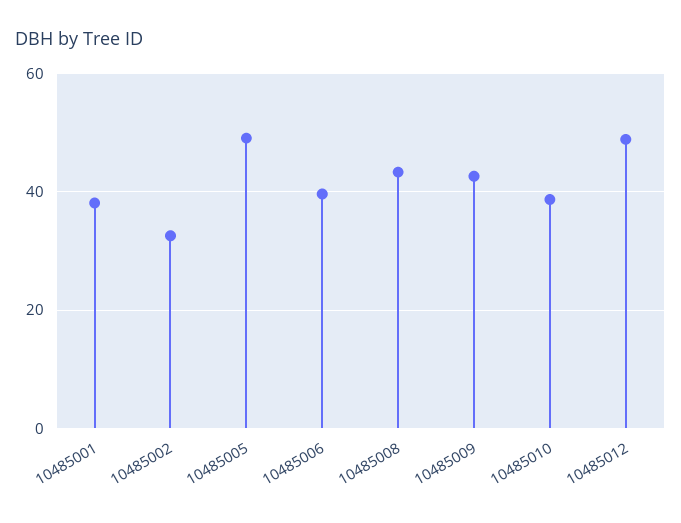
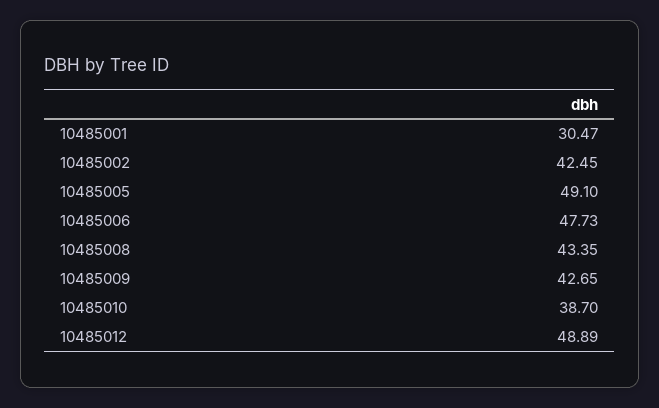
10485001: 38 -> 30.47
10485002: 32 -> 42.45
10485006: 40 -> 47.73

